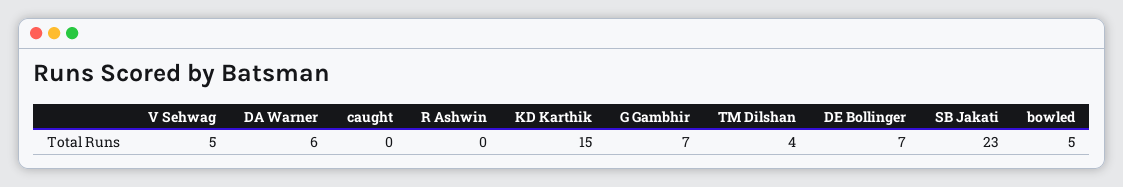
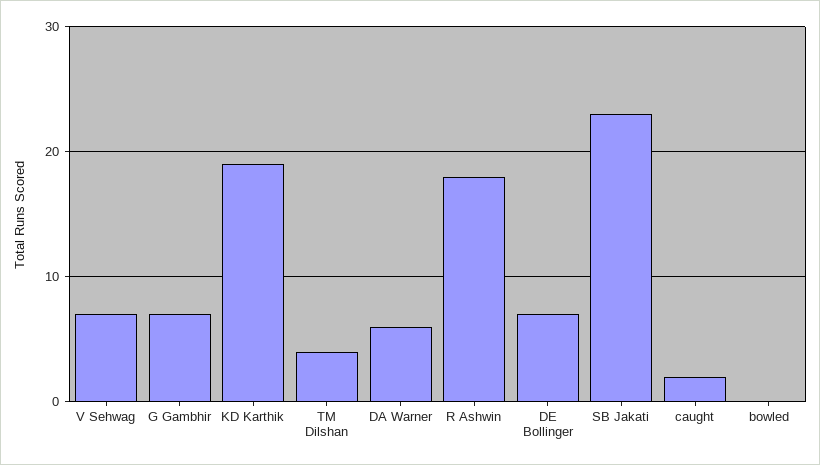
V Sehwag: 5 -> 7
caught: 0 -> 2
R Ashwin: 0 -> 18
KD Karthik: 15 -> 19
bowled: 5 -> 0

